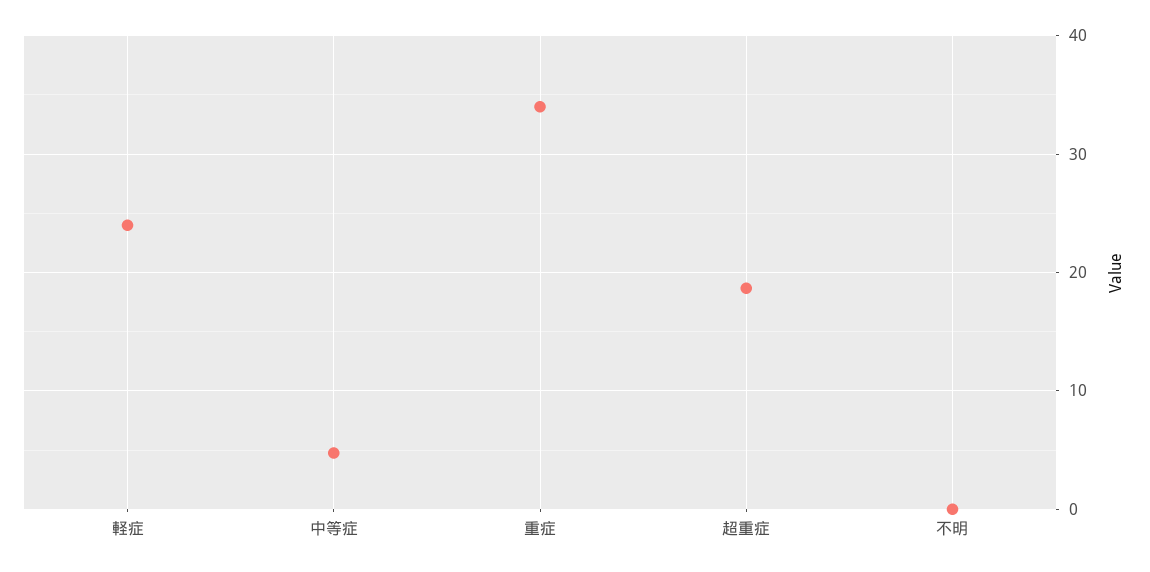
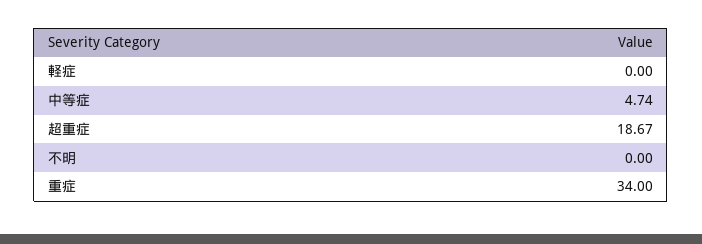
軽症: 24 -> 0

